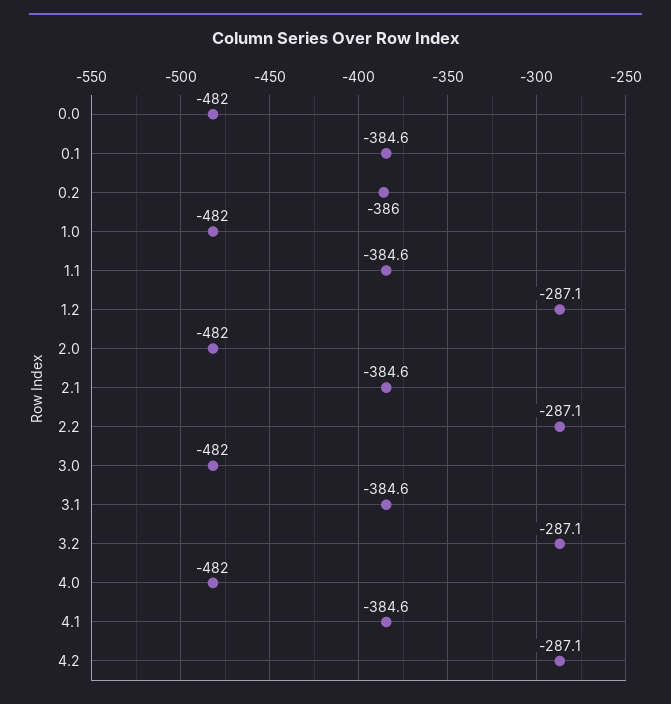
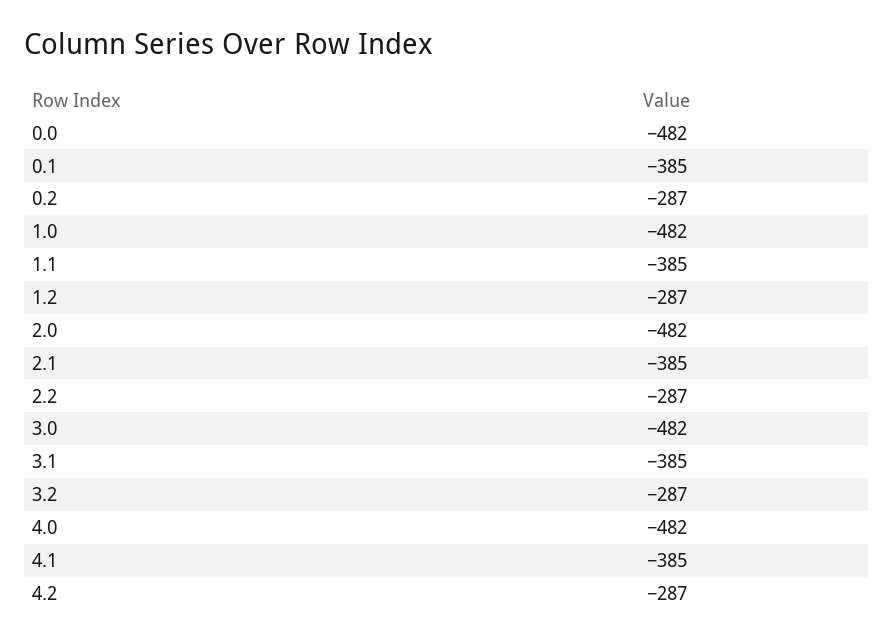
0.2: -386 -> -287

